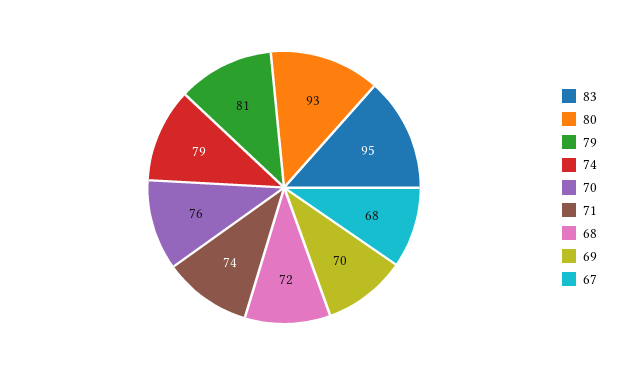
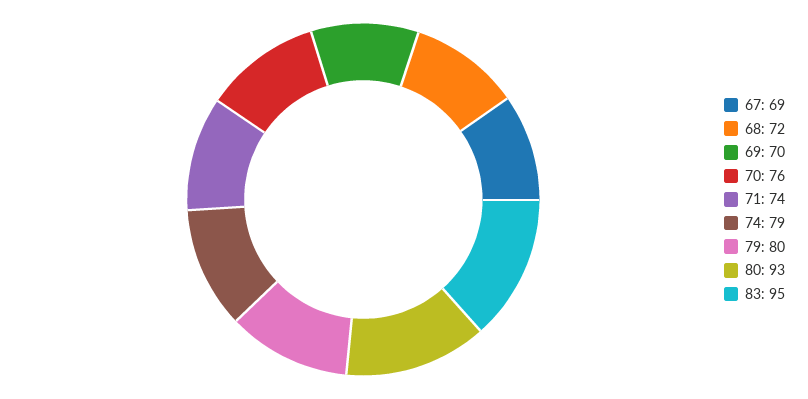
79: 81 -> 80
67: 68 -> 69

